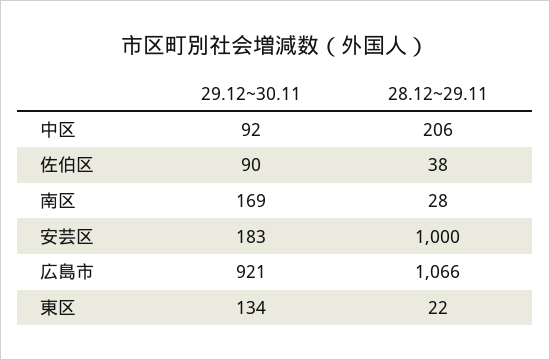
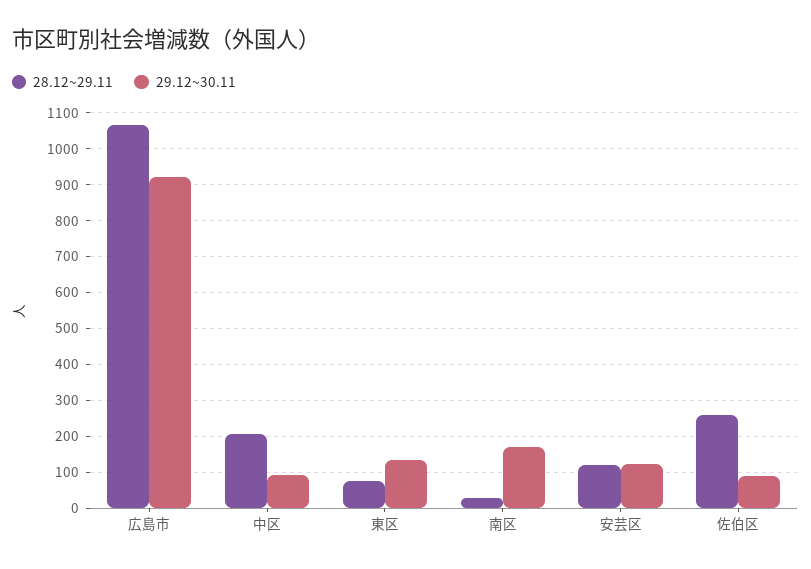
28.12~29.11, 佐伯区: 38 -> 260
29.12~30.11, 安芸区: 183 -> 120
28.12~29.11, 安芸区: 1000 -> 120
28.12~29.11, 東区: 22 -> 80

